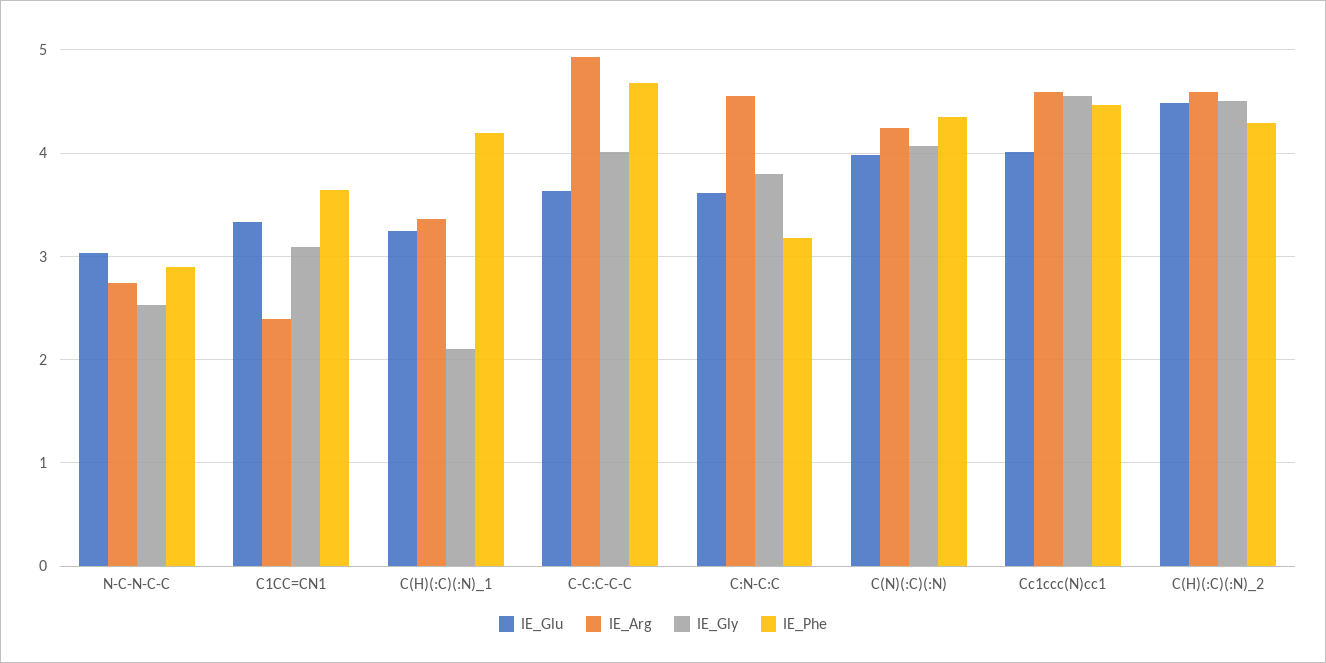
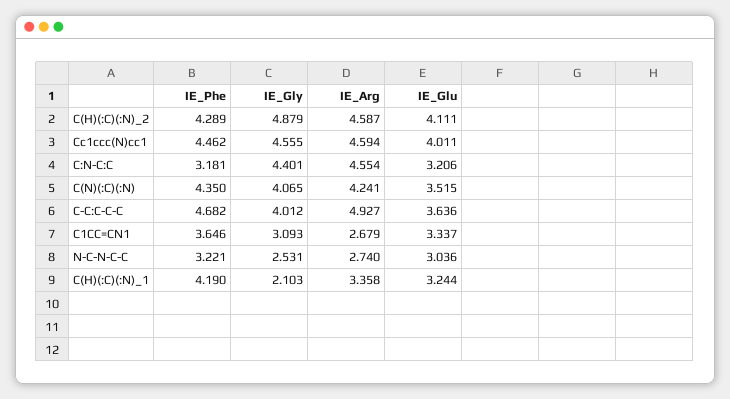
IE_Phe, N-C-N-C-C: 2.9 -> 3.221
IE_Arg, C1CC=CN1: 2.4 -> 2.679
IE_Glu, C:N-C:C: 3.6 -> 3.206
IE_Gly, C:N-C:C: 3.8 -> 4.401
IE_Glu, C(N)(:C)(:N): 4 -> 3.515
IE_Glu, C(H)(:C)(:N)_2: 4.5 -> 4.111
IE_Gly, C(H)(:C)(:N)_2: 4.5 -> 4.879

